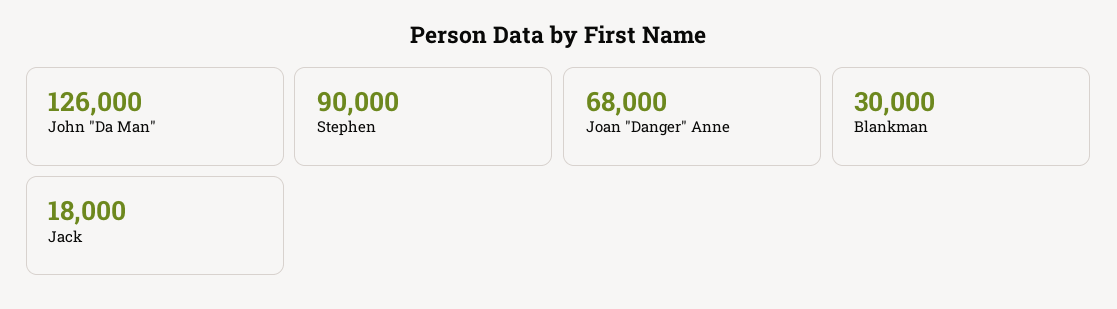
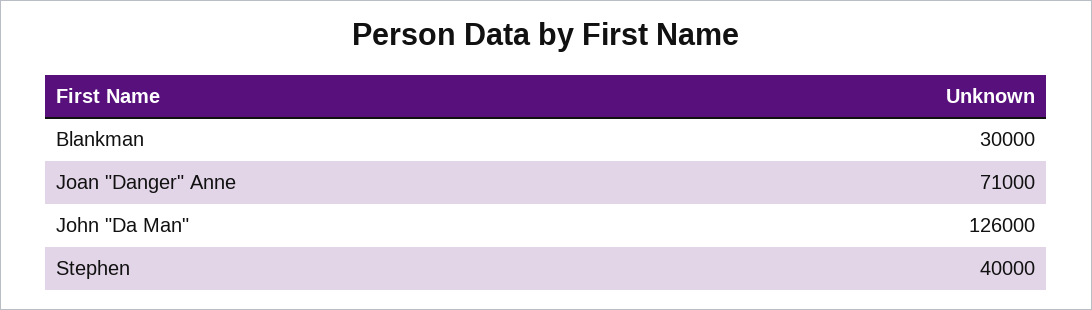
Stephen: 90000 -> 40000
Joan "Danger" Anne: 68000 -> 71000
Jack: 18000 -> none

